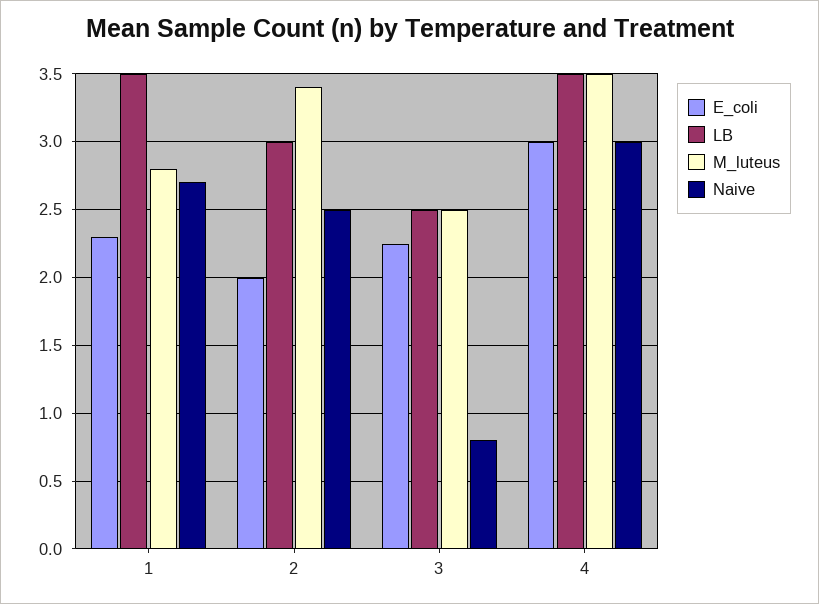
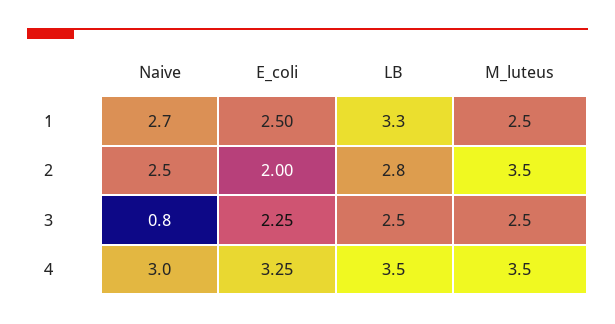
E_coli, 1: 2.3 -> 2.5
LB, 1: 3.5 -> 3.3
M_luteus, 1: 2.8 -> 2.5
LB, 2: 3 -> 2.8
M_luteus, 2: 3.4 -> 3.5
E_coli, 4: 3 -> 3.25

